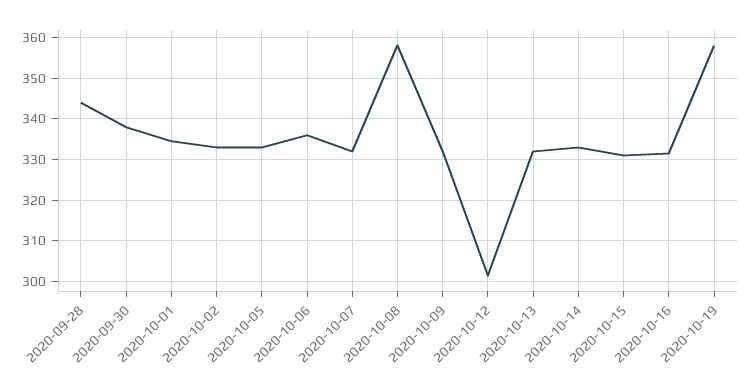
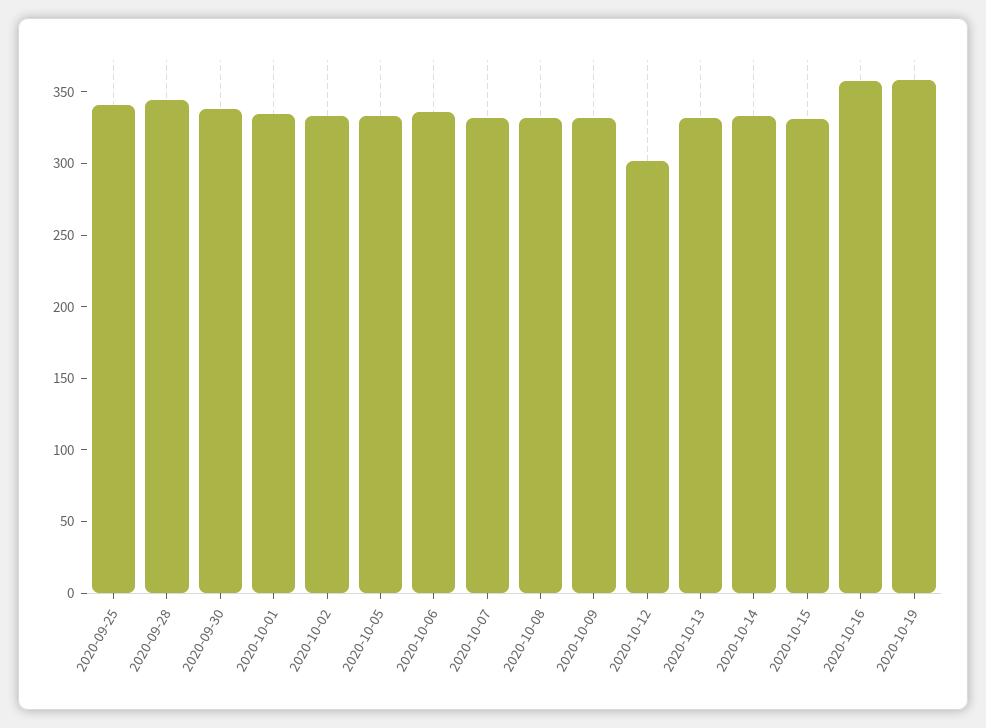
2020-10-08: 358 -> 330
2020-10-16: 332 -> 360
2020-09-25: none -> 340

